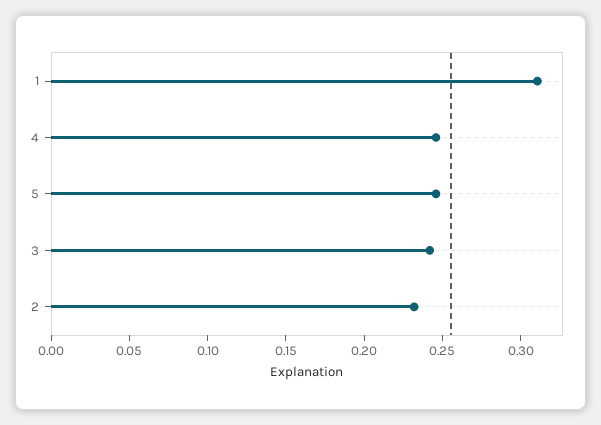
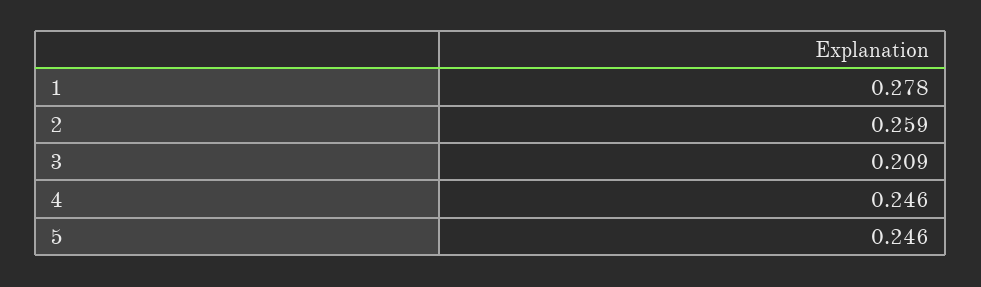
1: 0.31 -> 0.278
3: 0.24 -> 0.209
2: 0.23 -> 0.259

